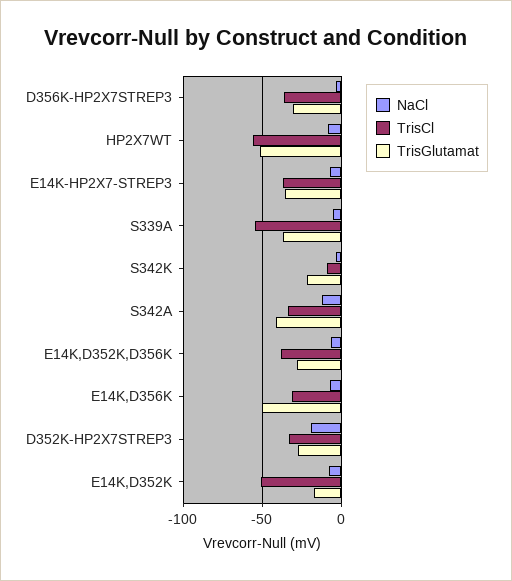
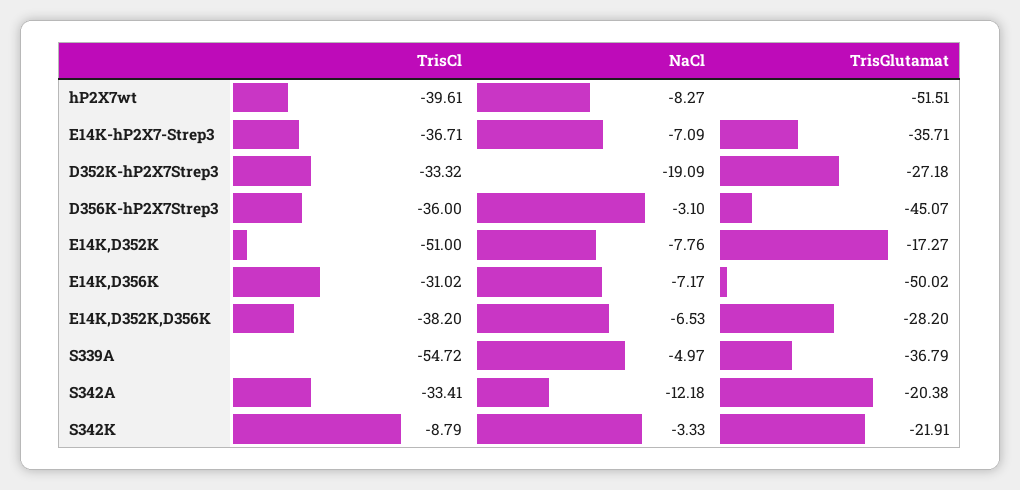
TrisGlutamat, D356K-HP2X7STREP3: -30 -> -45.07
TrisCl, HP2X7WT: -55 -> -39.61
TrisGlutamat, S342A: -40 -> -20.38

